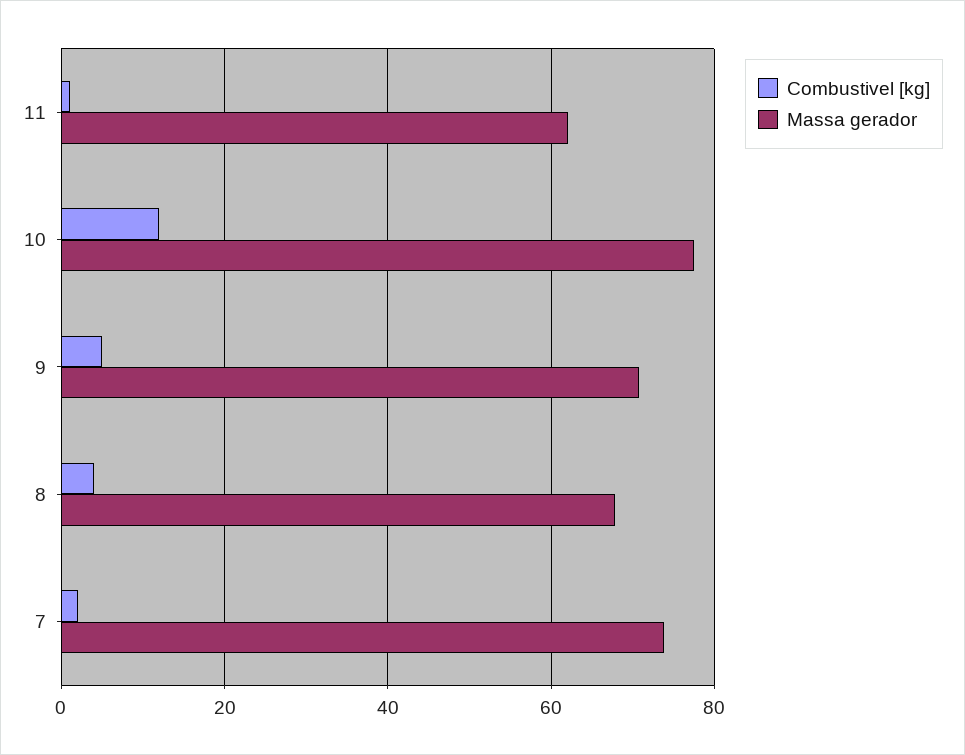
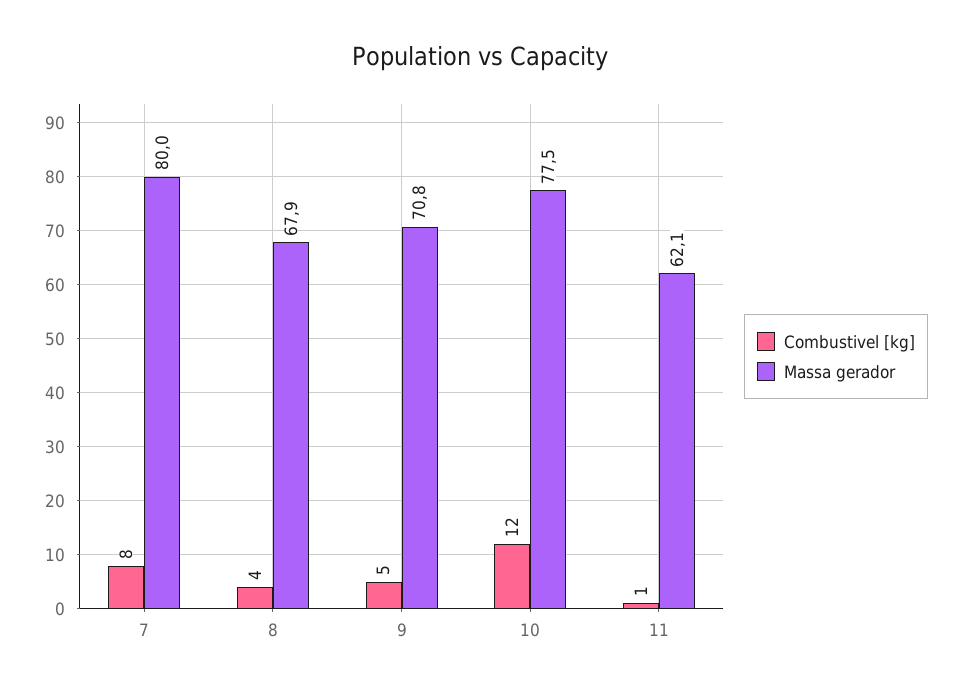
Combustivel [kg], 7: 2 -> 8
Massa gerador, 7: 74 -> 80

